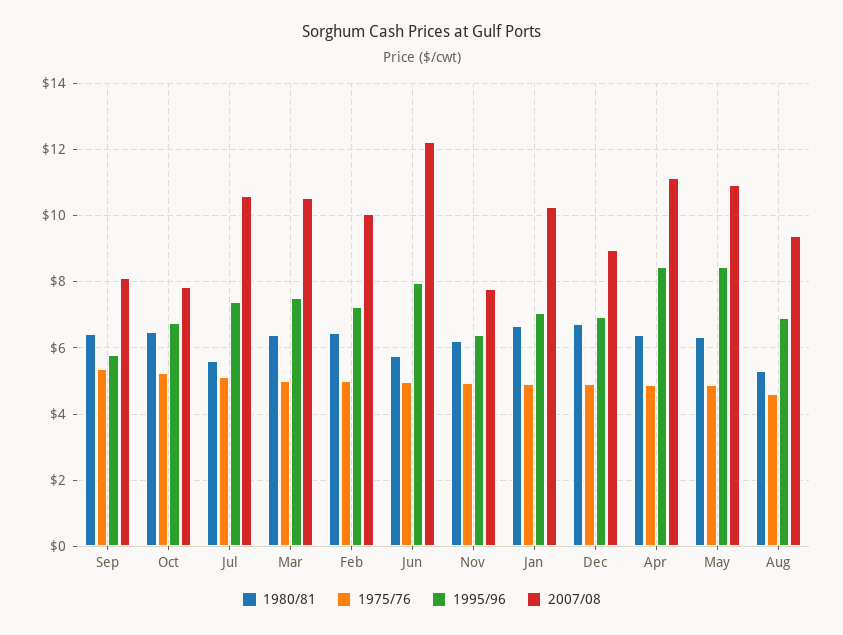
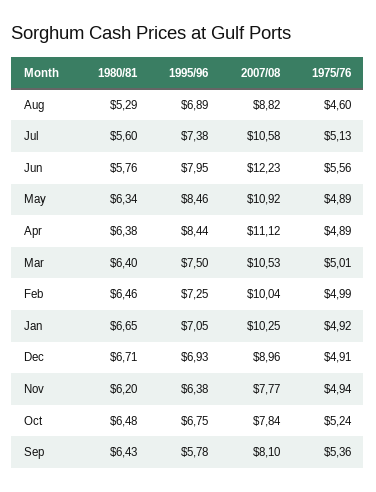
1975/76, Jun: 5 -> 5.56
2007/08, Aug: 9.4 -> 8.82

